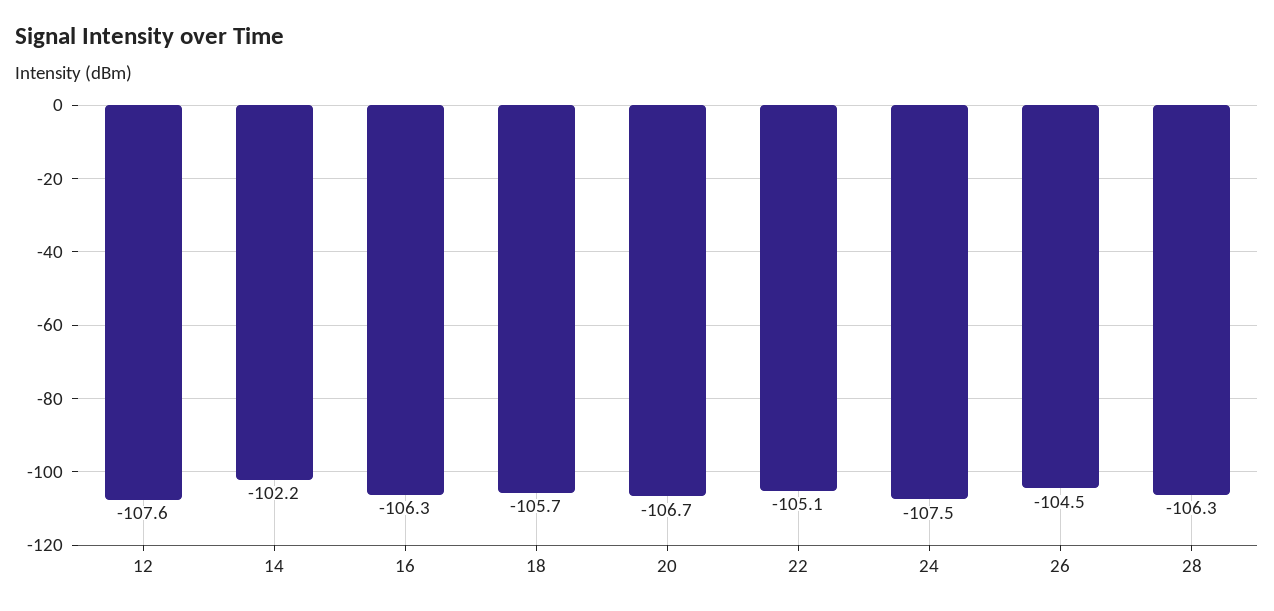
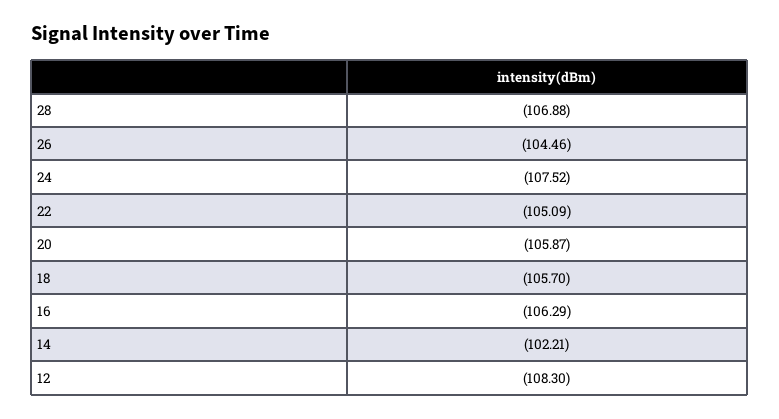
12: -107.6 -> -108.3
20: -106.7 -> -105.87
28: -106.3 -> -106.88

